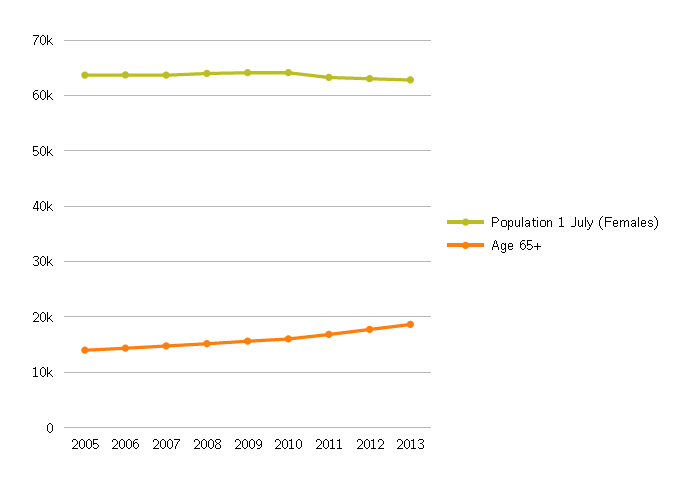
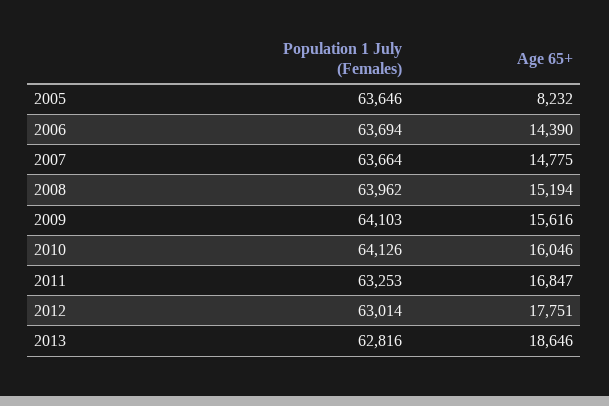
Age 65+, 2005: 14000 -> 8232

